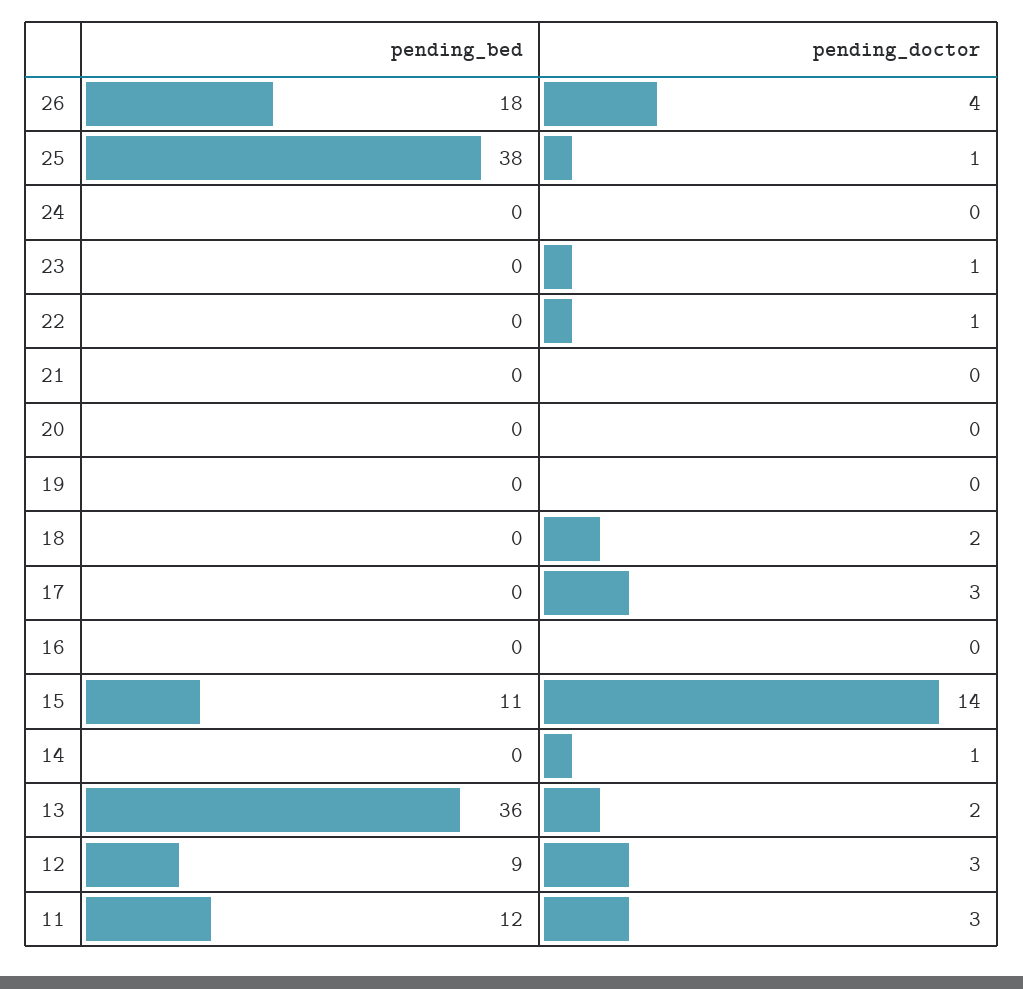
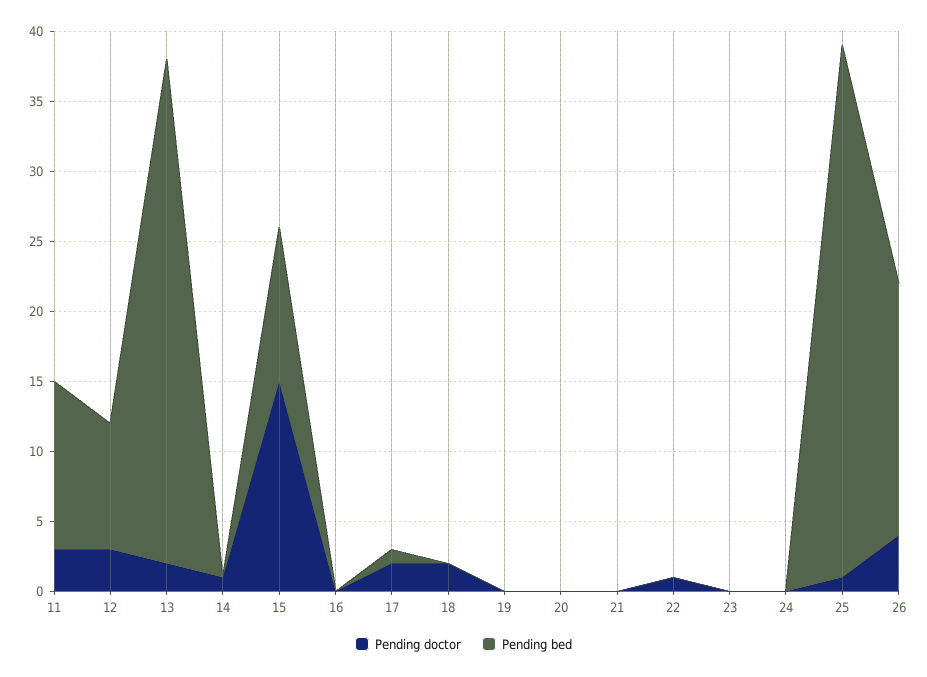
pending_doctor, 23: 1 -> 0
pending_bed, 17: 0 -> 1
pending_doctor, 17: 3 -> 2
pending_doctor, 15: 14 -> 15

